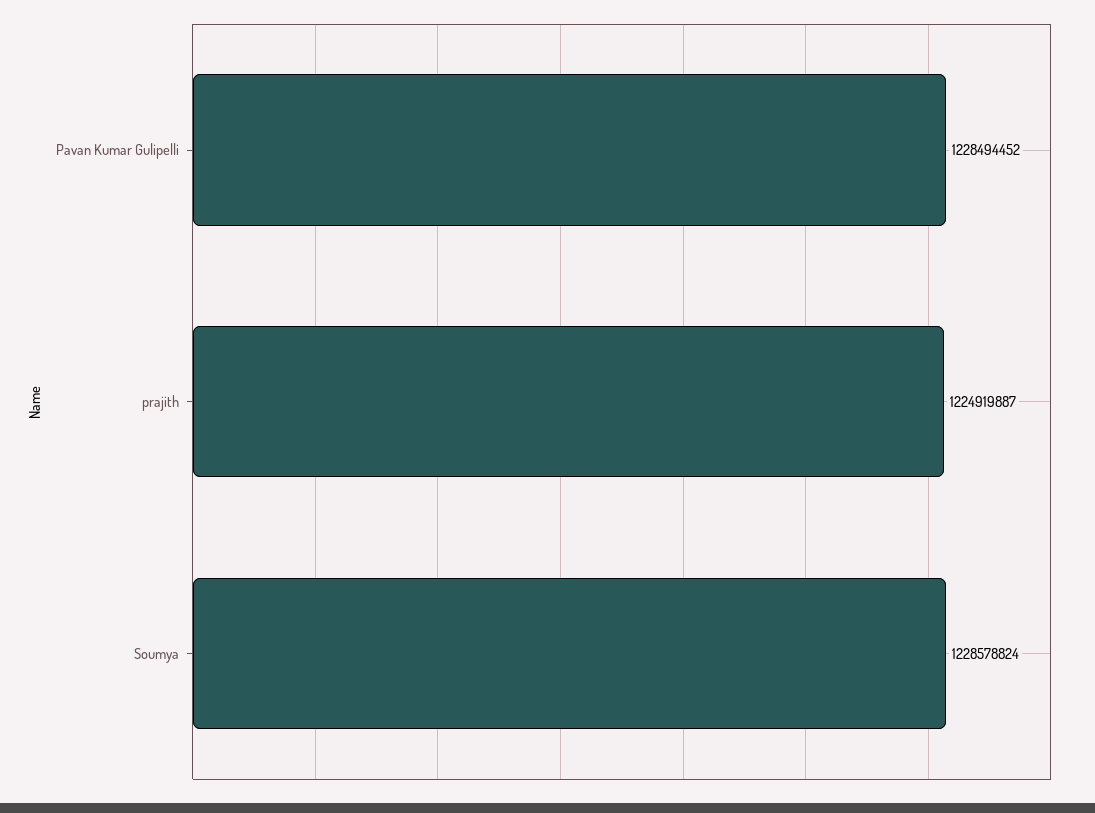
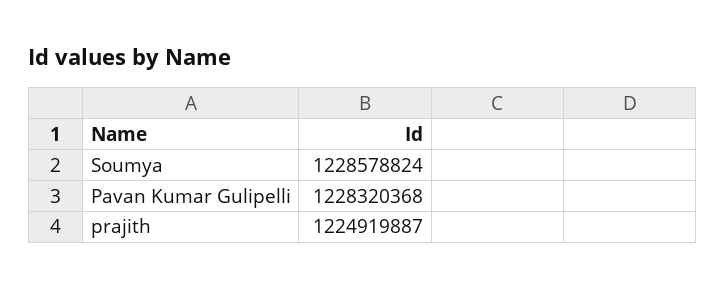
Pavan Kumar Gulipelli: 1228494452 -> 1228320368

